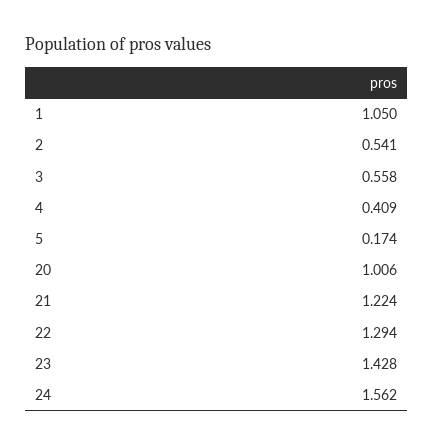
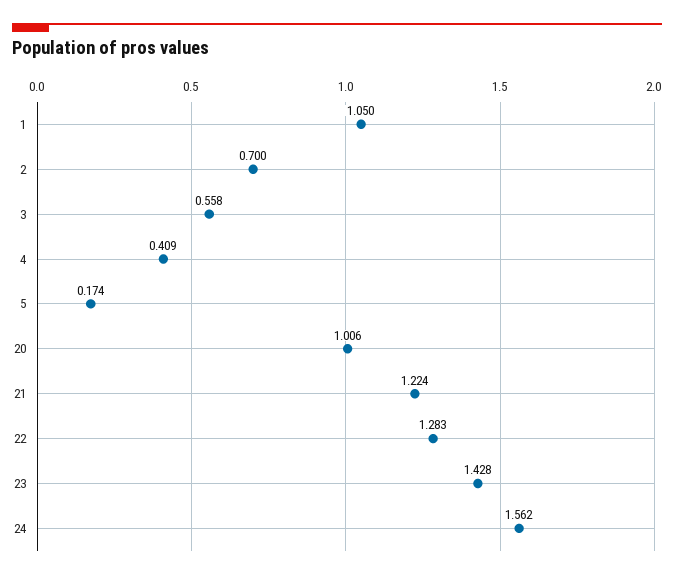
2: 0.541 -> 0.7
22: 1.294 -> 1.283

